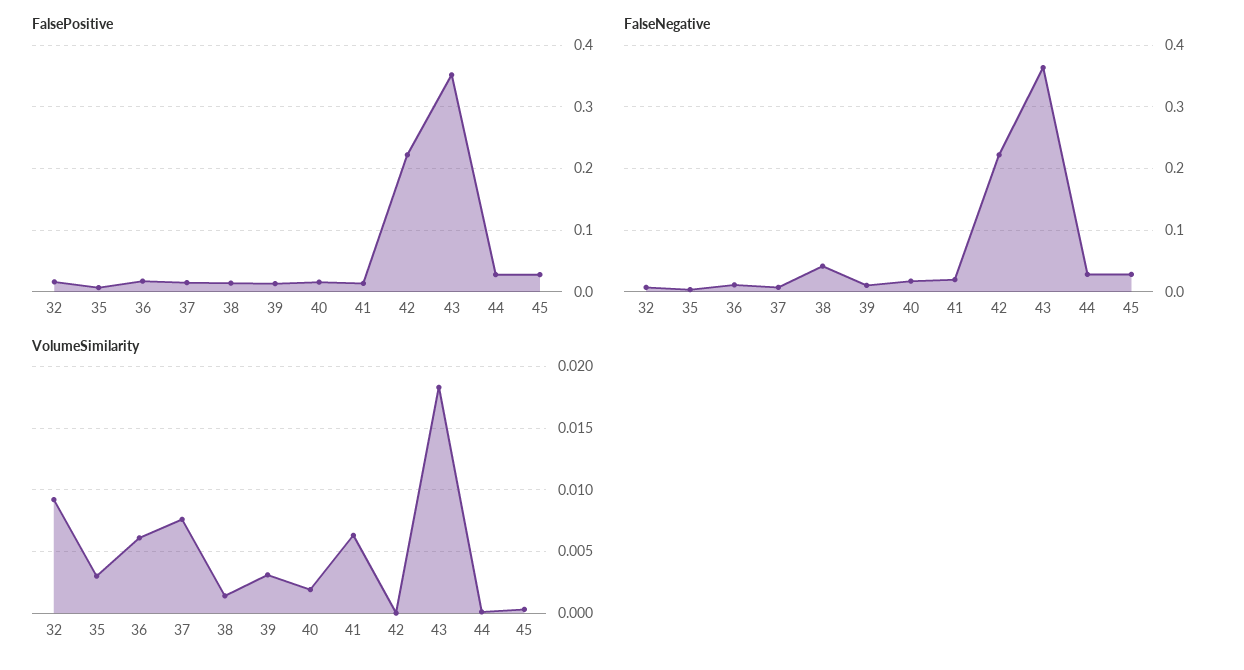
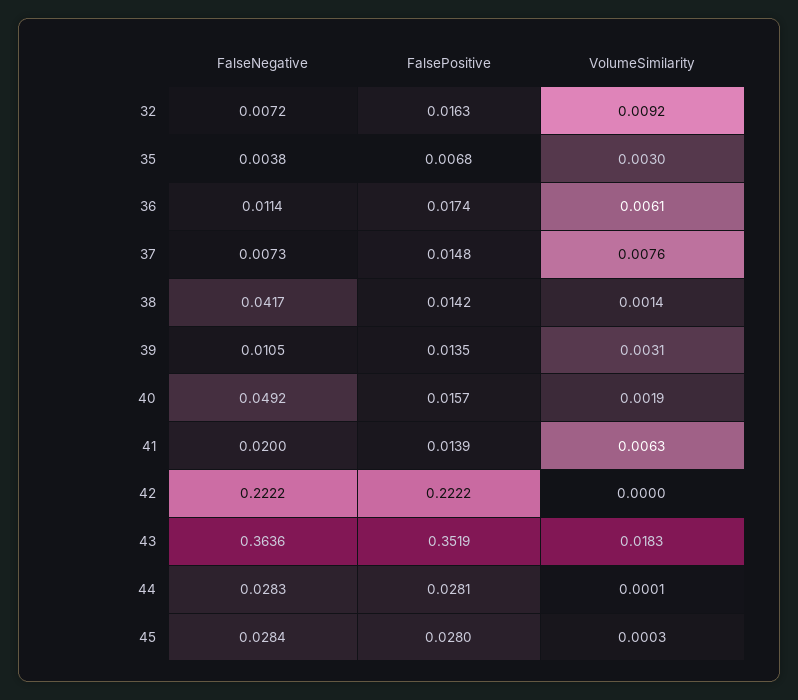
FalseNegative, 40: 0.02 -> 0.0492

